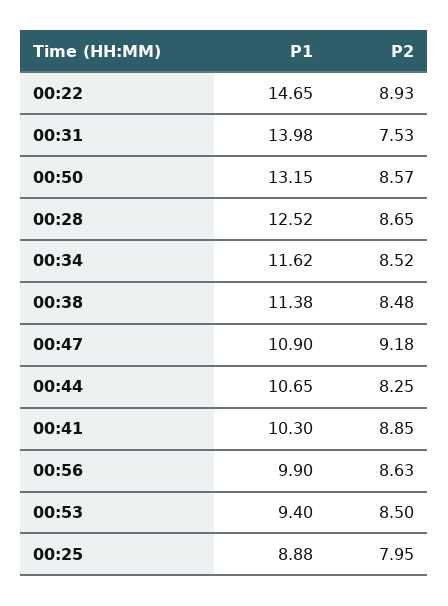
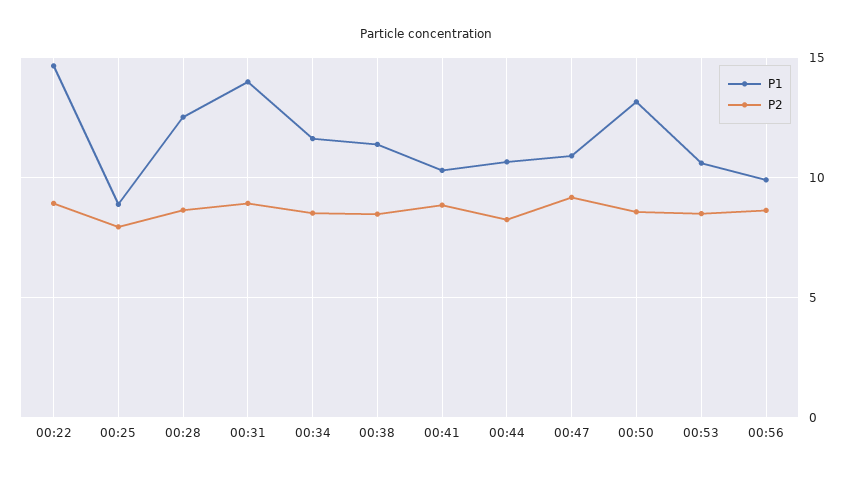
P2, 00:31: 7.53 -> 9
P1, 00:53: 9.4 -> 10.5

